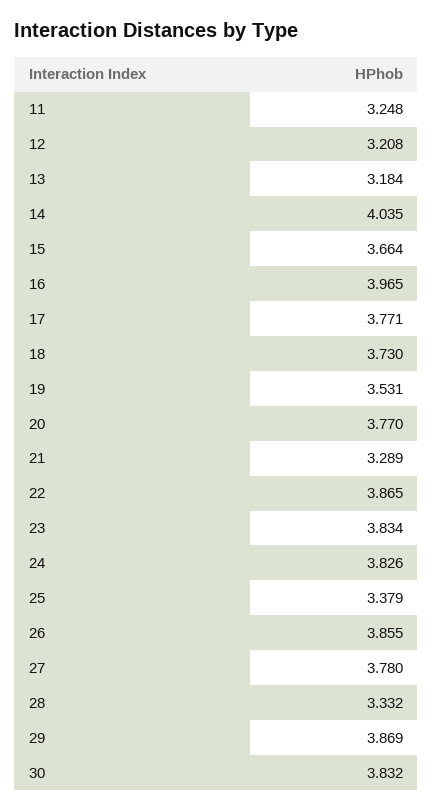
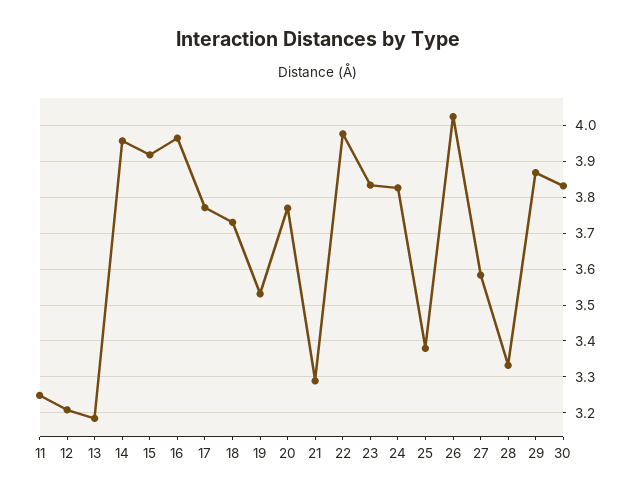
14: 4.035 -> 3.96
15: 3.664 -> 3.92
22: 3.865 -> 3.98
26: 3.855 -> 4.02
27: 3.78 -> 3.58

